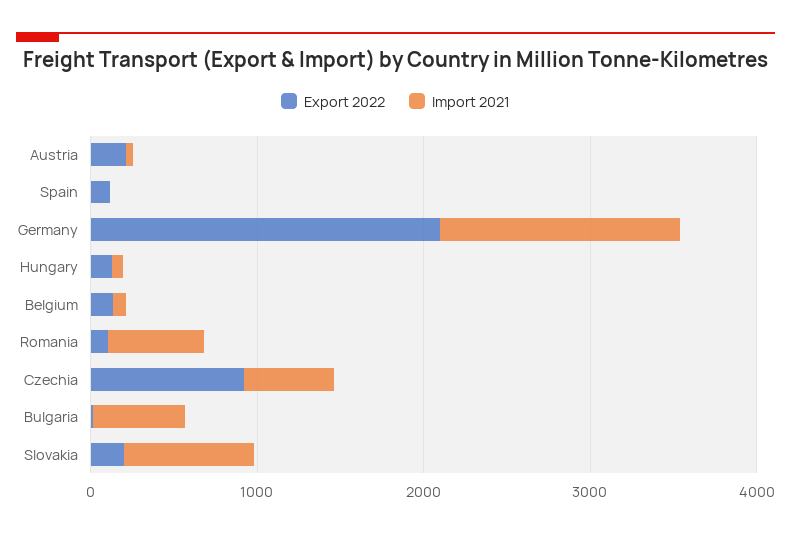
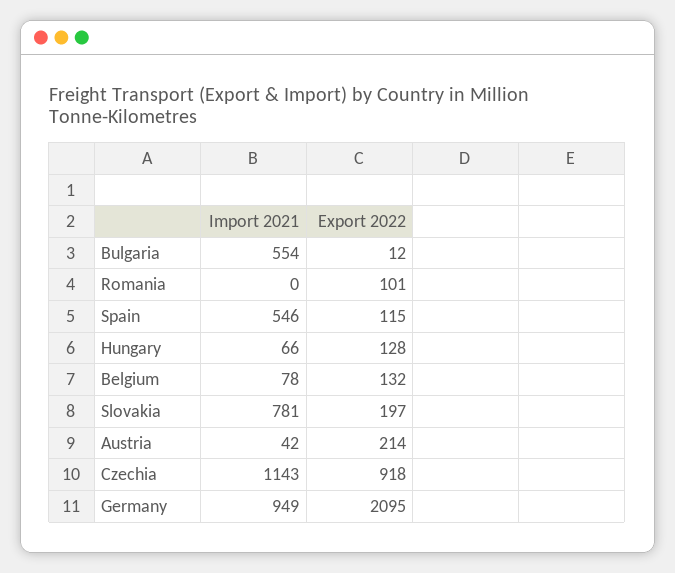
Import 2021, Spain: 0 -> 546
Import 2021, Germany: 1400 -> 949
Import 2021, Romania: 600 -> 0
Import 2021, Czechia: 600 -> 1143

